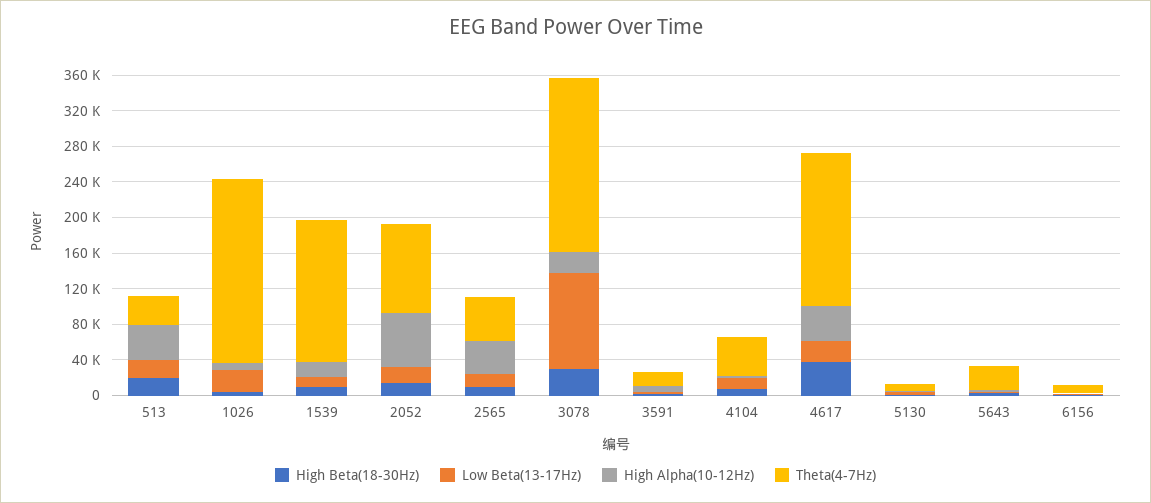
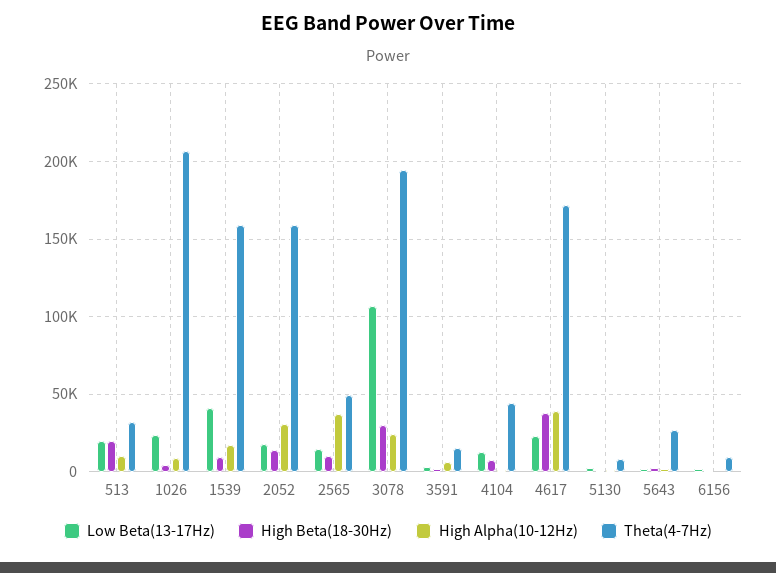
High Alpha(10-12Hz), 513: 40000 -> 10000
Low Beta(13-17Hz), 1539: 10000 -> 40000
High Alpha(10-12Hz), 2052: 60000 -> 30000
Theta(4-7Hz), 2052: 100000 -> 160000

